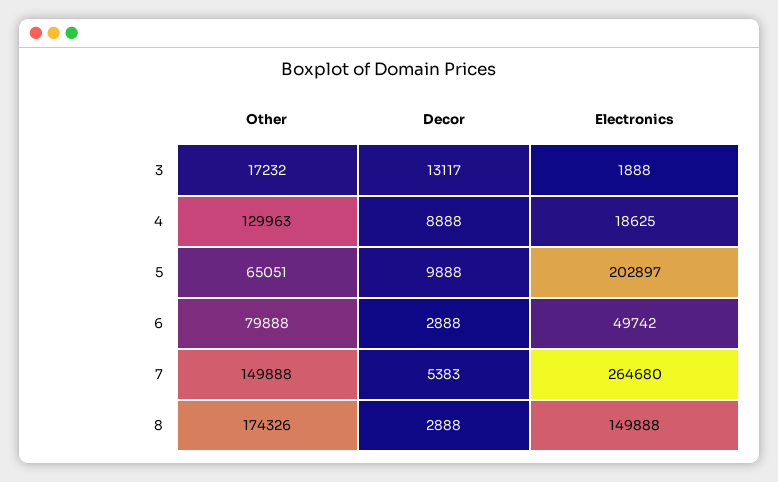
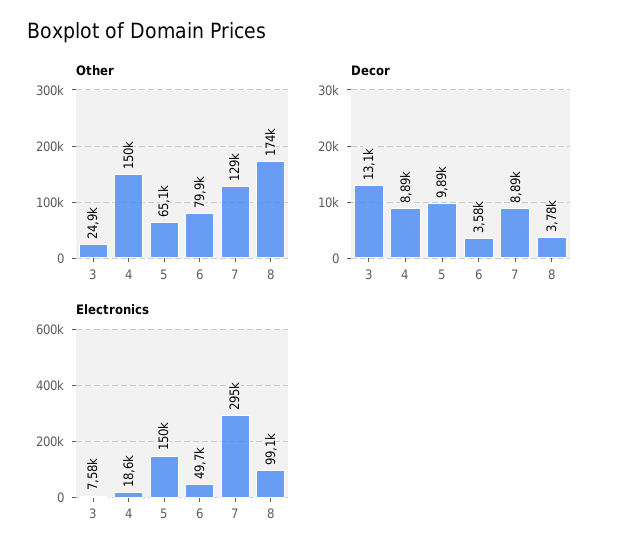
Other, 3: 17232 -> 24900
Electronics, 3: 1888 -> 7580
Other, 4: 129963 -> 150000
Electronics, 5: 202897 -> 150000
Decor, 6: 2888 -> 3580
Other, 7: 149888 -> 129000
Decor, 7: 5383 -> 8890
Electronics, 7: 264680 -> 295000
Decor, 8: 2888 -> 3780
Electronics, 8: 149888 -> 99100

